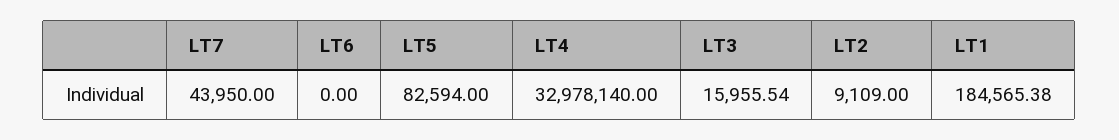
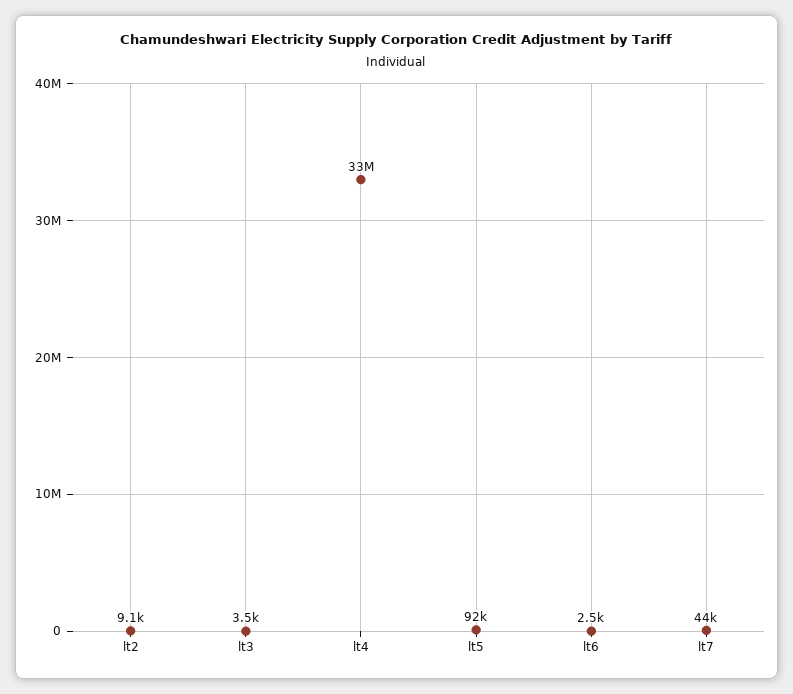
LT6: 0 -> 2500
LT5: 82594 -> 92000
LT3: 15955.54 -> 3500
LT1: 184565.38 -> none

